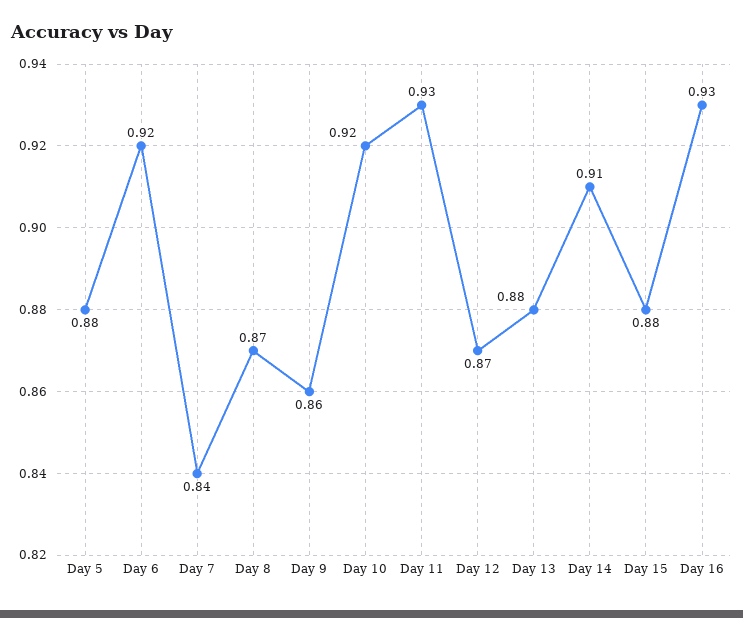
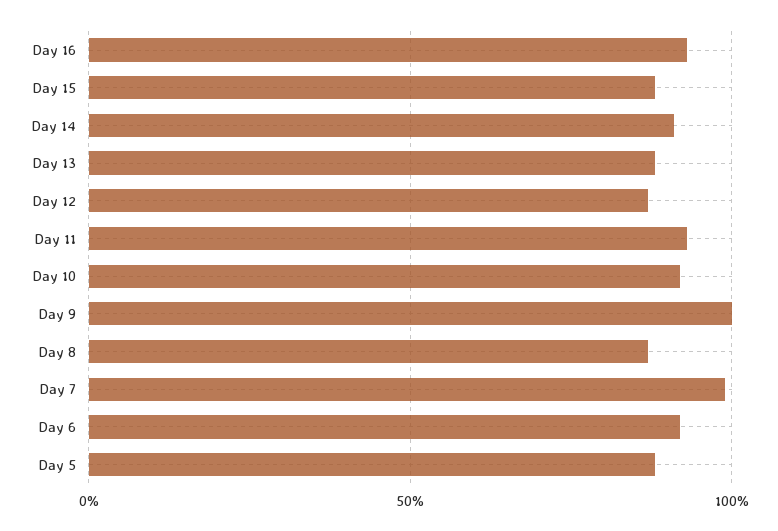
Day 7: 0.84 -> 1
Day 9: 0.86 -> 1

